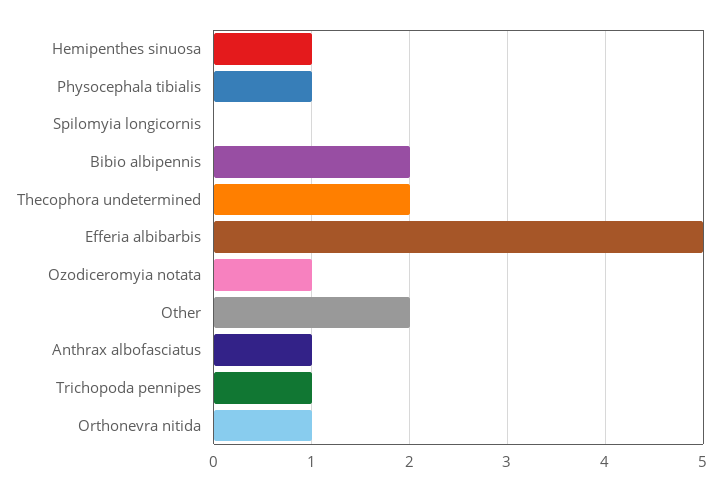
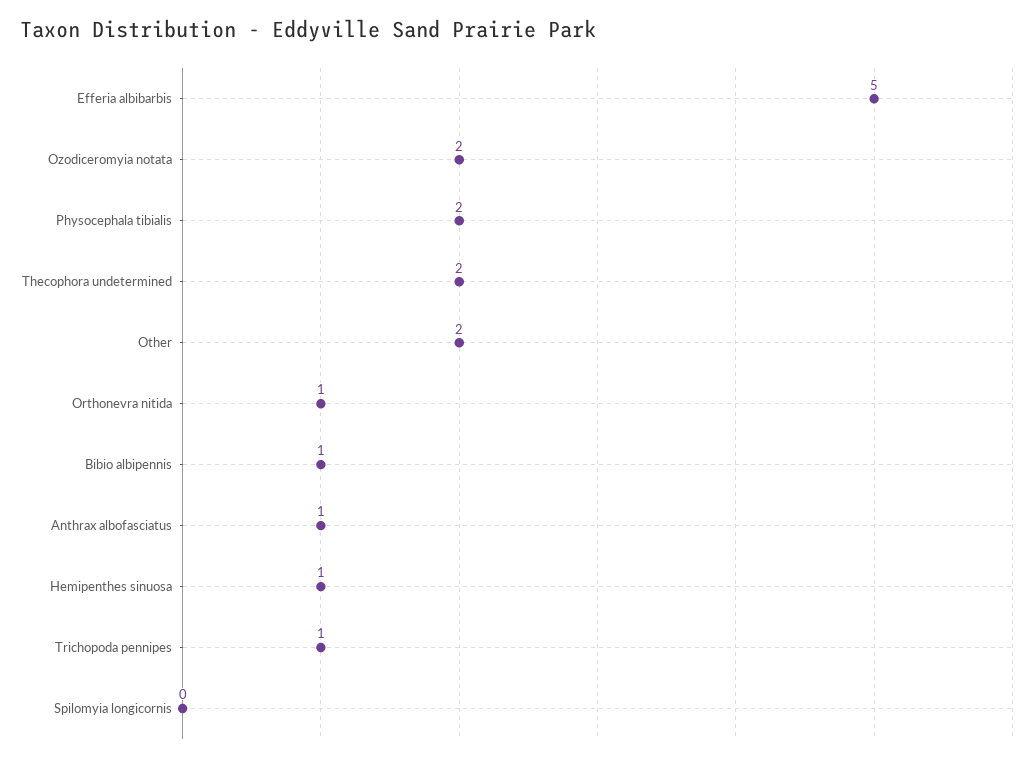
Physocephala tibialis: 1 -> 2
Bibio albipennis: 2 -> 1
Ozodiceromyia notata: 1 -> 2

